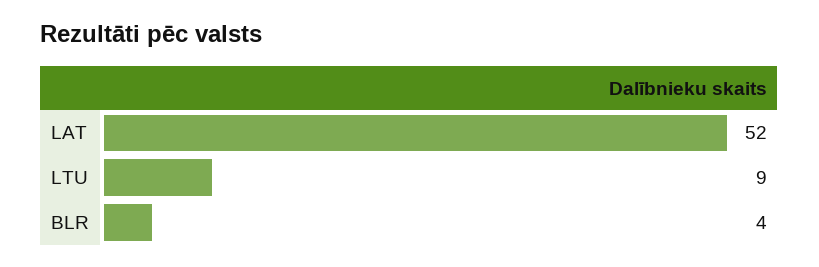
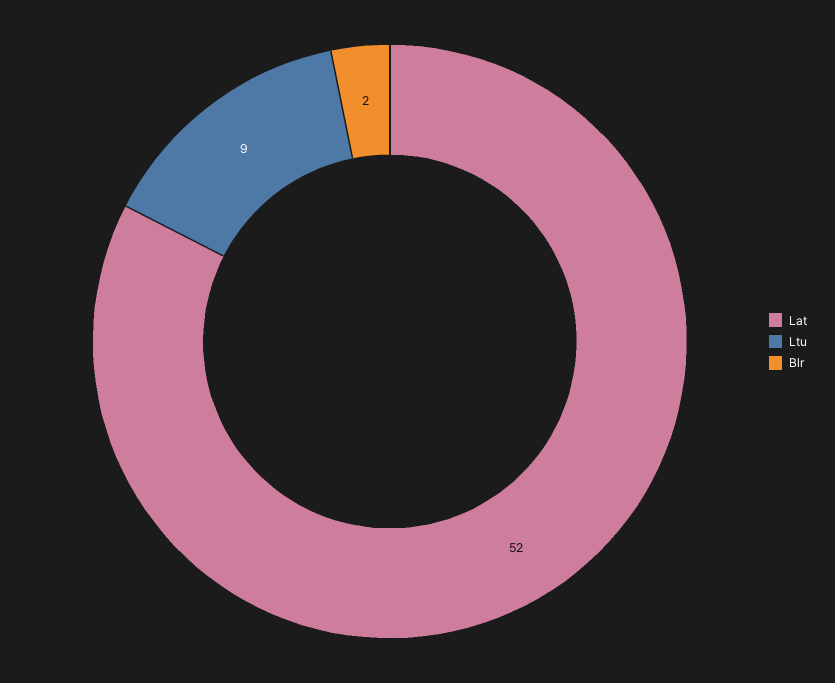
BLR: 4 -> 2

